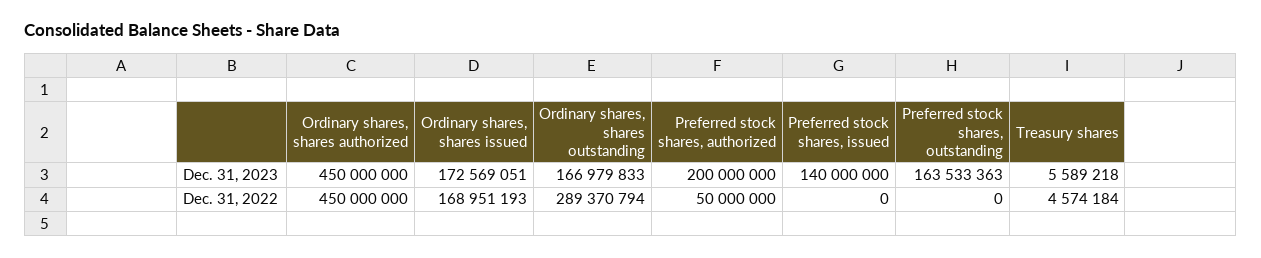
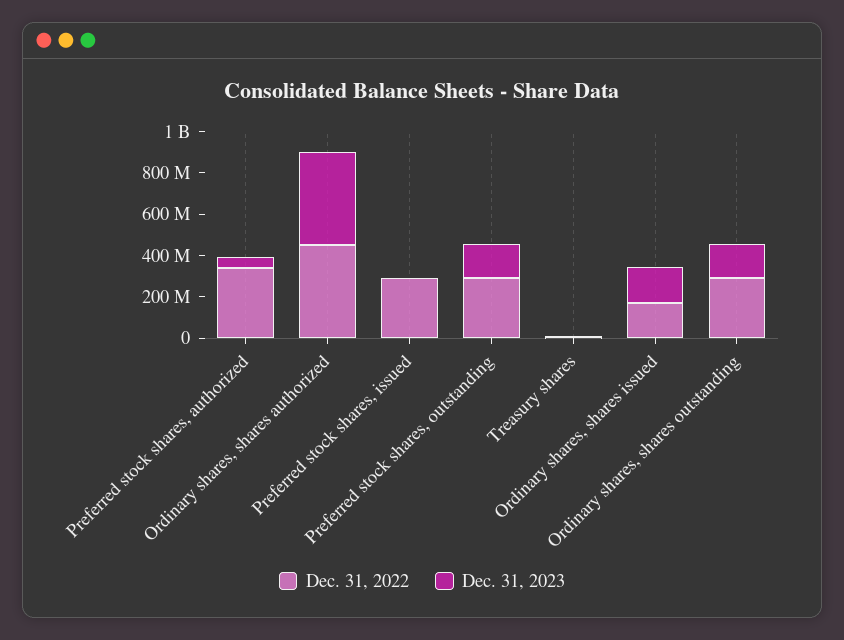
Dec. 31, 2023, Preferred stock shares, authorized: 200000000 -> 50000000
Dec. 31, 2023, Preferred stock shares, issued: 140000000 -> 0
Dec. 31, 2022, Preferred stock shares, authorized: 50000000 -> 350000000
Dec. 31, 2022, Preferred stock shares, issued: 0 -> 300000000
Dec. 31, 2022, Preferred stock shares, outstanding: 0 -> 300000000

